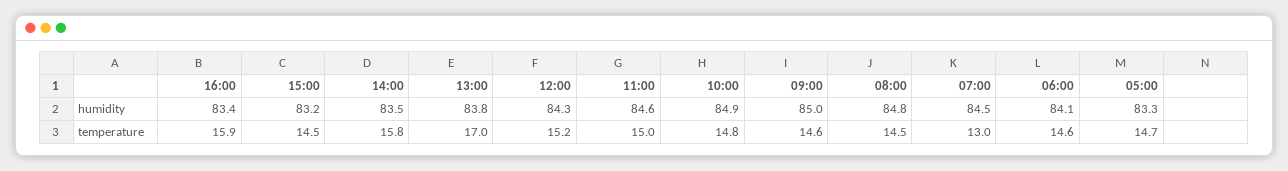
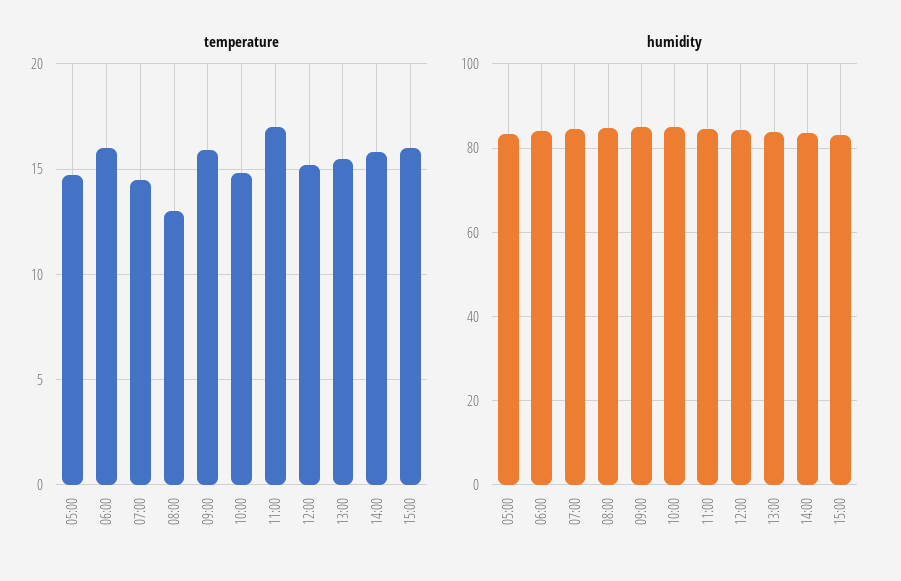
humidity, 16:00: 83.4 -> none
temperature, 16:00: 15.9 -> none
temperature, 15:00: 14.5 -> 16
temperature, 13:00: 17 -> 15.5
temperature, 11:00: 15 -> 17
temperature, 09:00: 14.6 -> 16
temperature, 08:00: 14.5 -> 13
temperature, 07:00: 13 -> 14.5
temperature, 06:00: 14.6 -> 16

